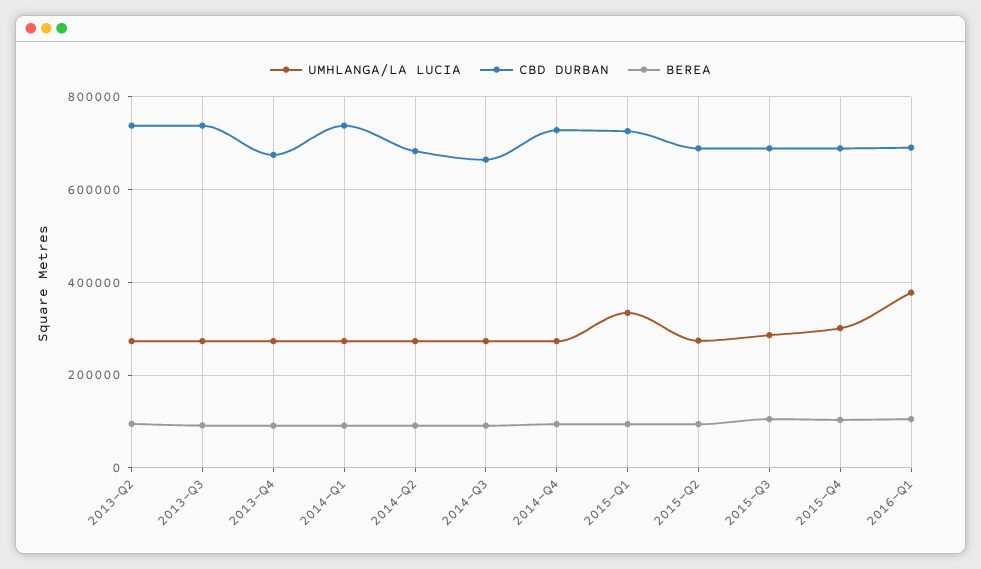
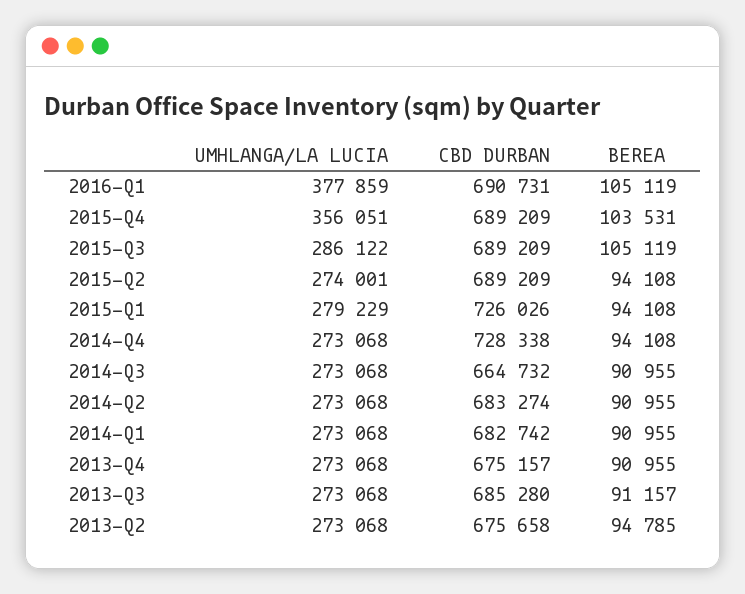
CBD DURBAN, 2013-Q2: 740000 -> 675658
CBD DURBAN, 2013-Q3: 740000 -> 685280
CBD DURBAN, 2014-Q1: 740000 -> 682742
UMHLANGA/LA LUCIA, 2015-Q1: 340000 -> 279229
UMHLANGA/LA LUCIA, 2015-Q4: 300000 -> 356051

